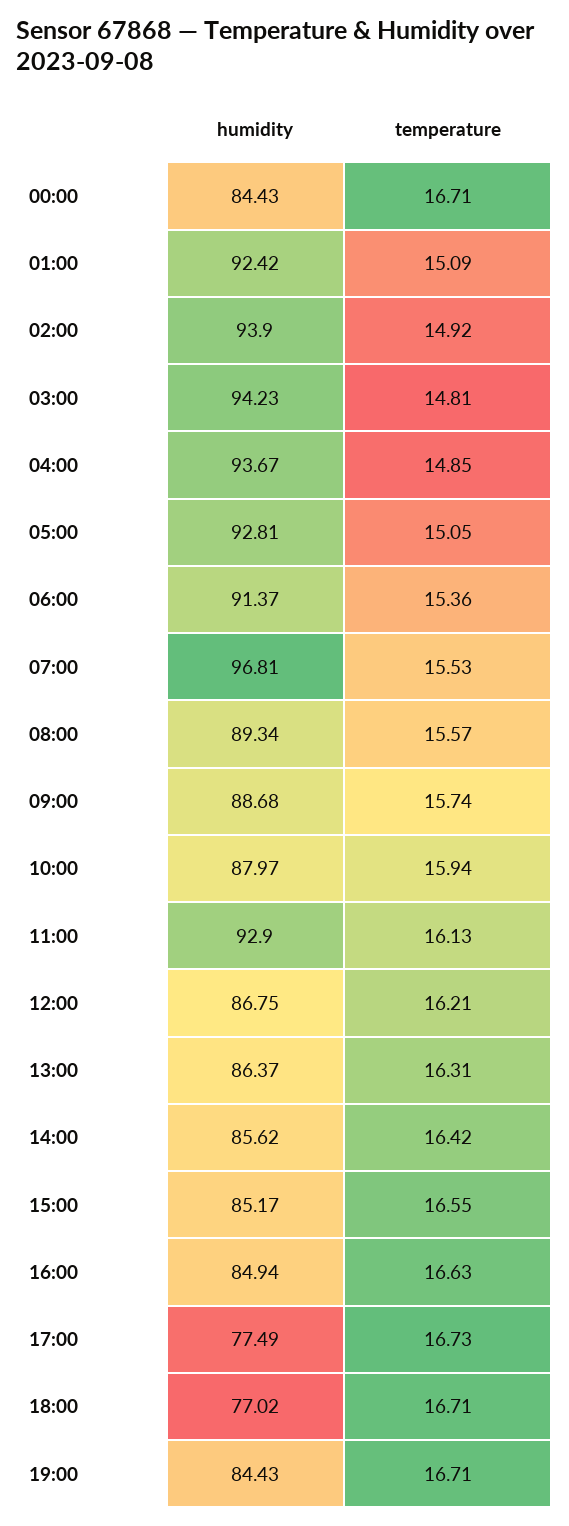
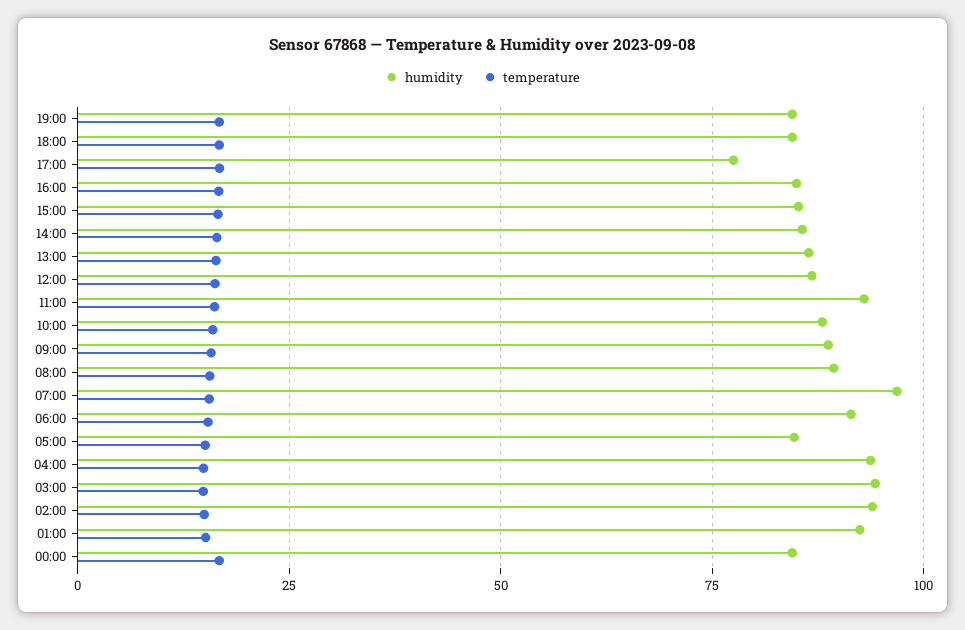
humidity, 05:00: 92.81 -> 85
humidity, 18:00: 77.02 -> 85

